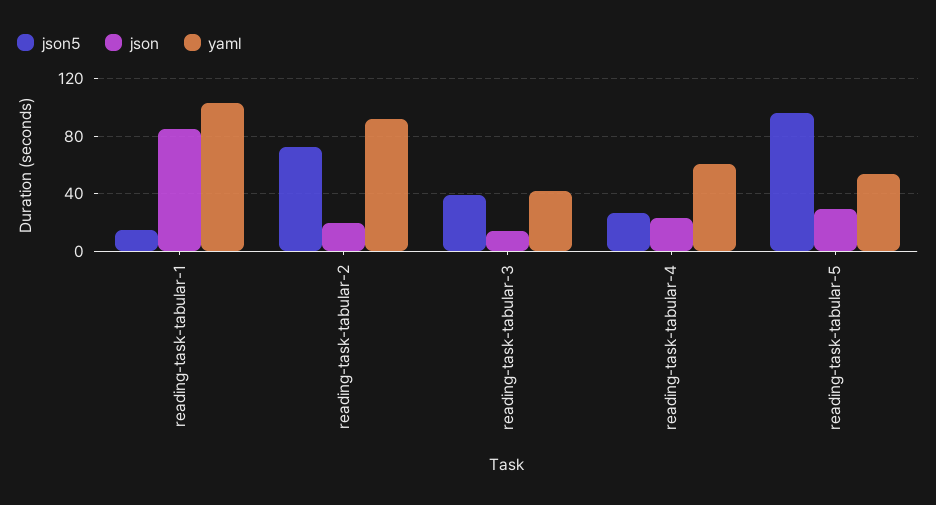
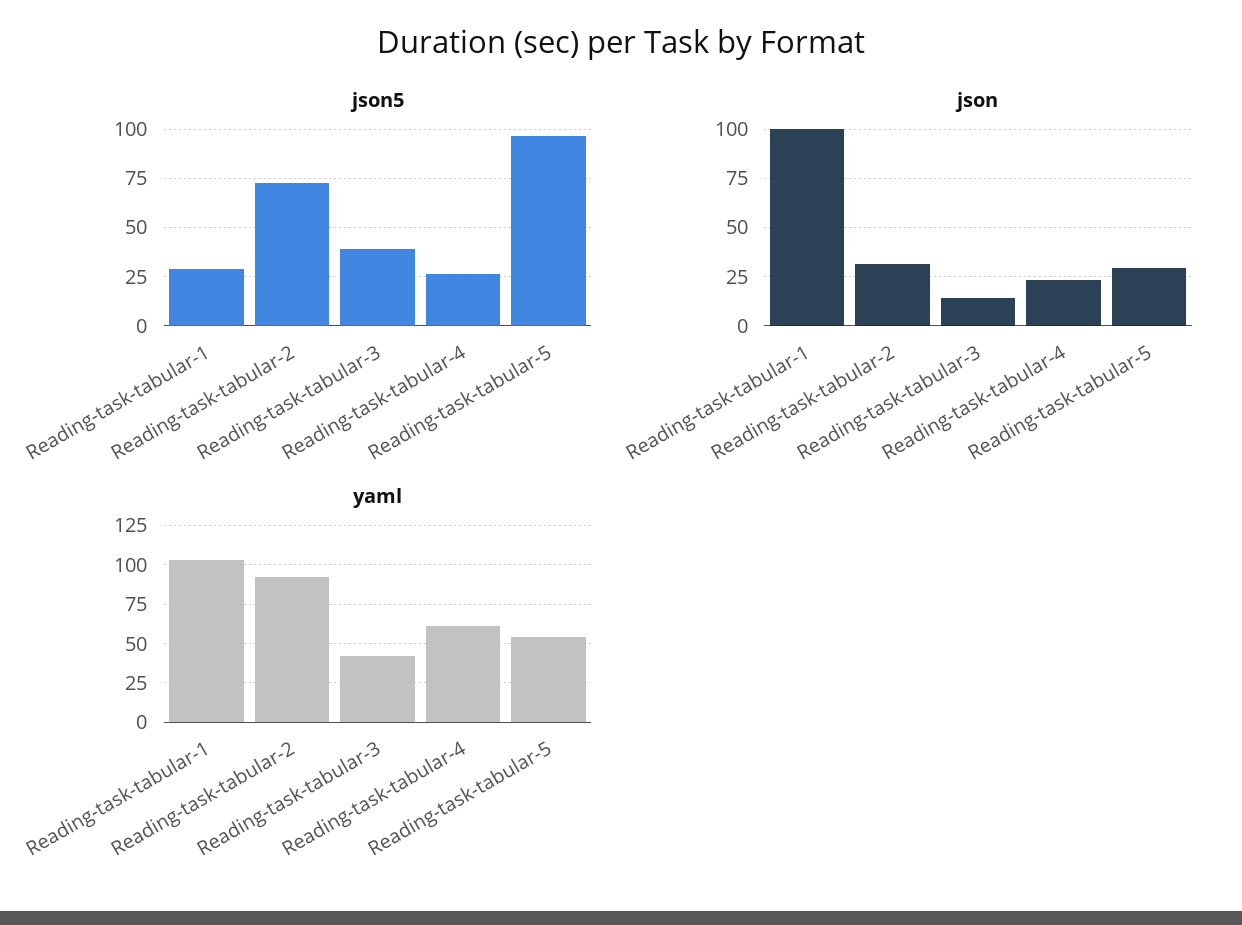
json5, reading-task-tabular-1: 15 -> 30
json, reading-task-tabular-1: 85 -> 100
json, reading-task-tabular-2: 20 -> 30

